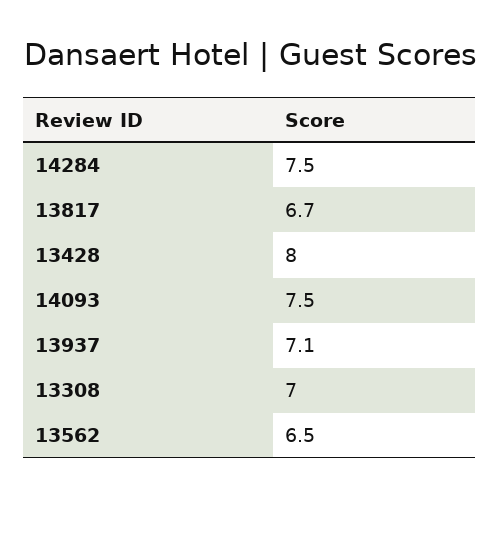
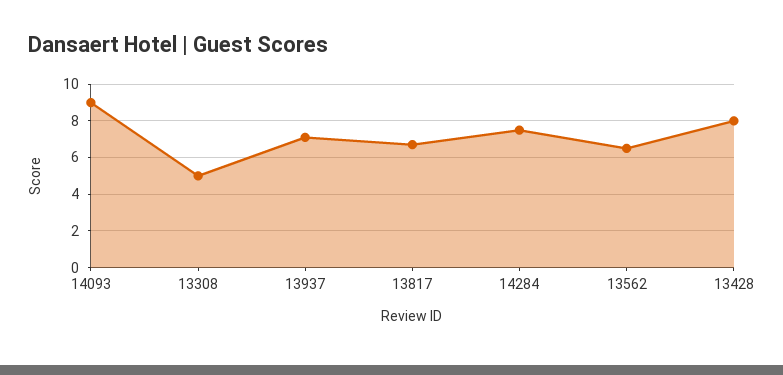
14093: 7.5 -> 9
13308: 7 -> 5

